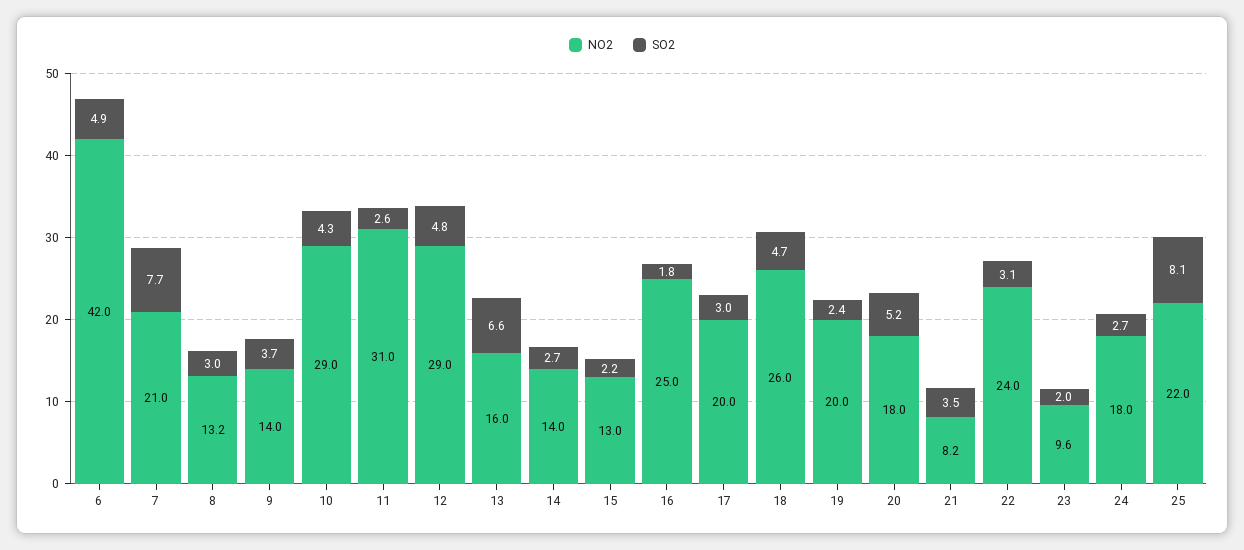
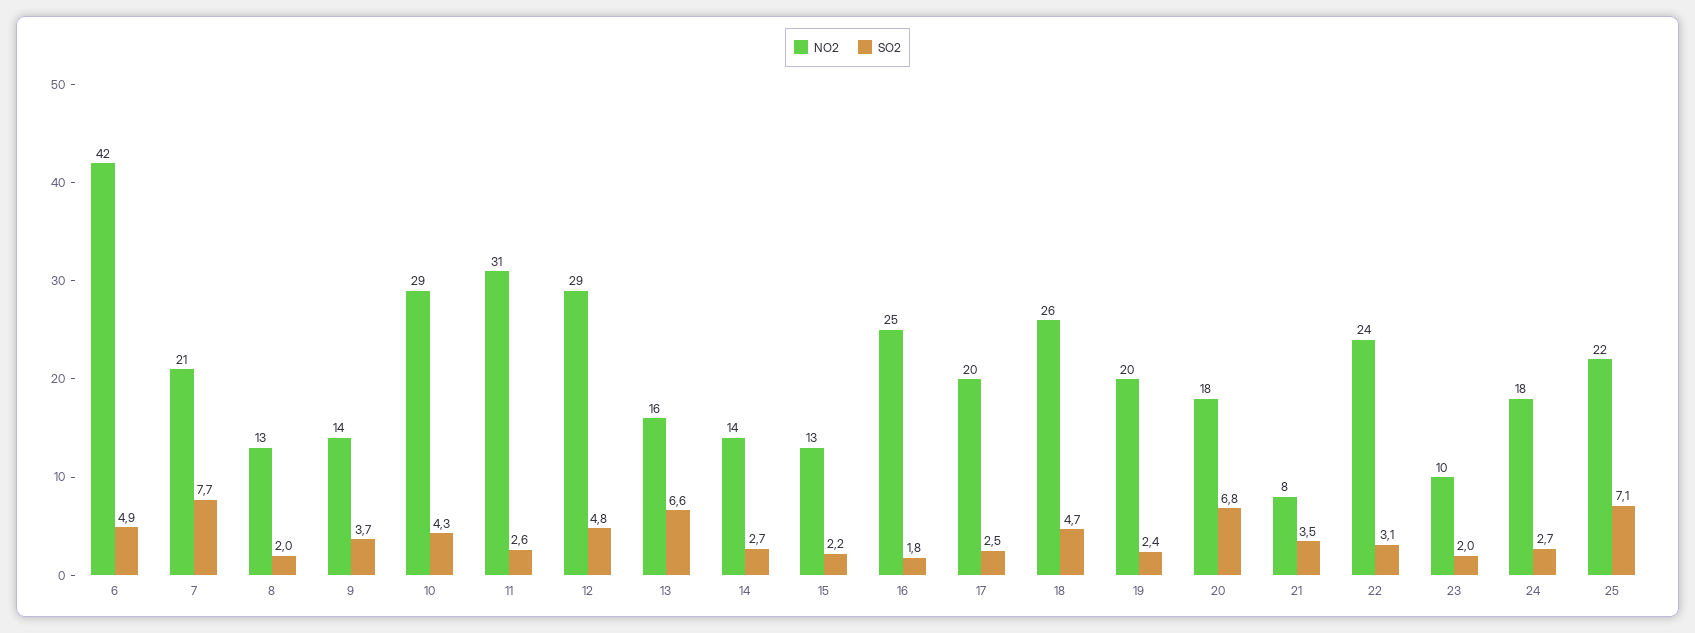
SO2, 8: 3 -> 2
SO2, 17: 3 -> 2.5
SO2, 20: 5.2 -> 6.8
SO2, 25: 8.1 -> 7.1

